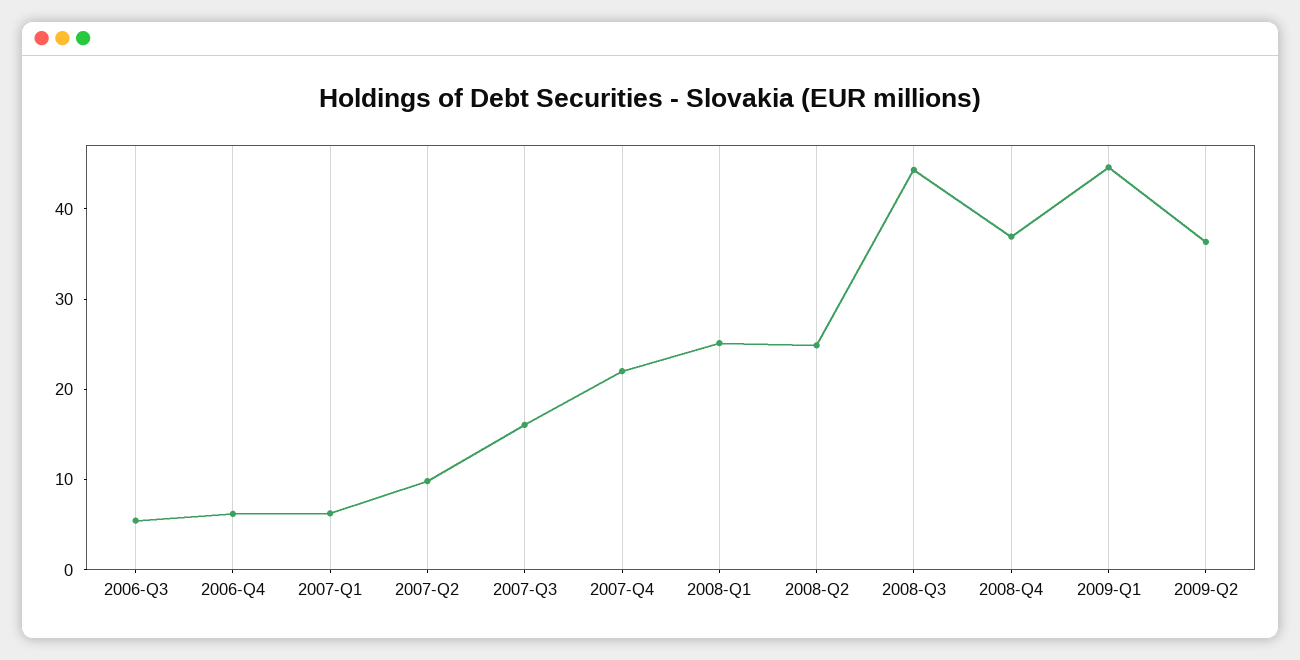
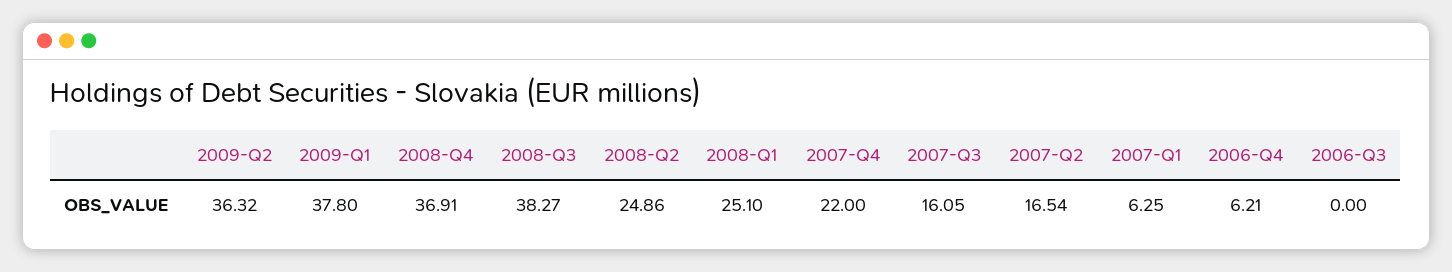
2006-Q3: 6 -> 0
2007-Q2: 10 -> 16.54
2008-Q3: 44 -> 38.27
2009-Q1: 44 -> 37.8

